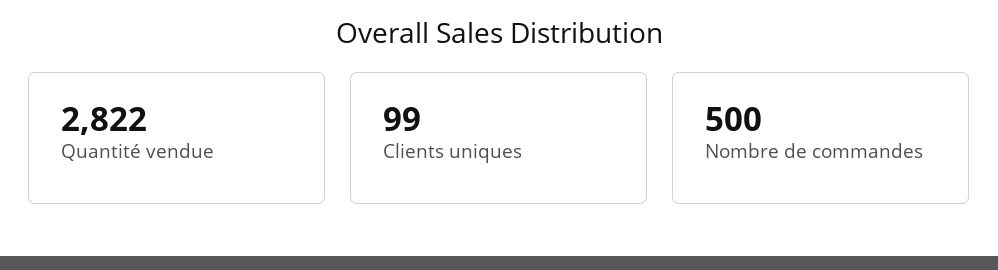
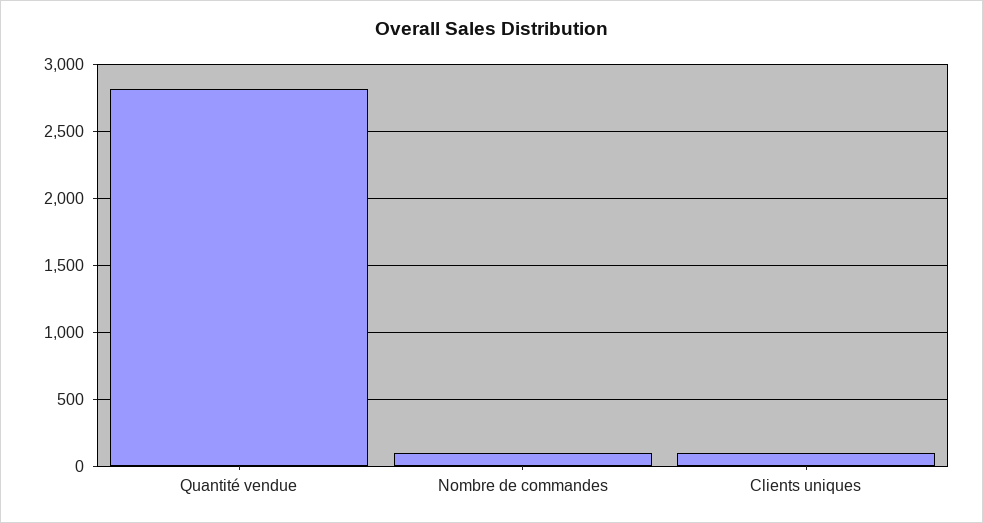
Nombre de commandes: 500 -> 100

